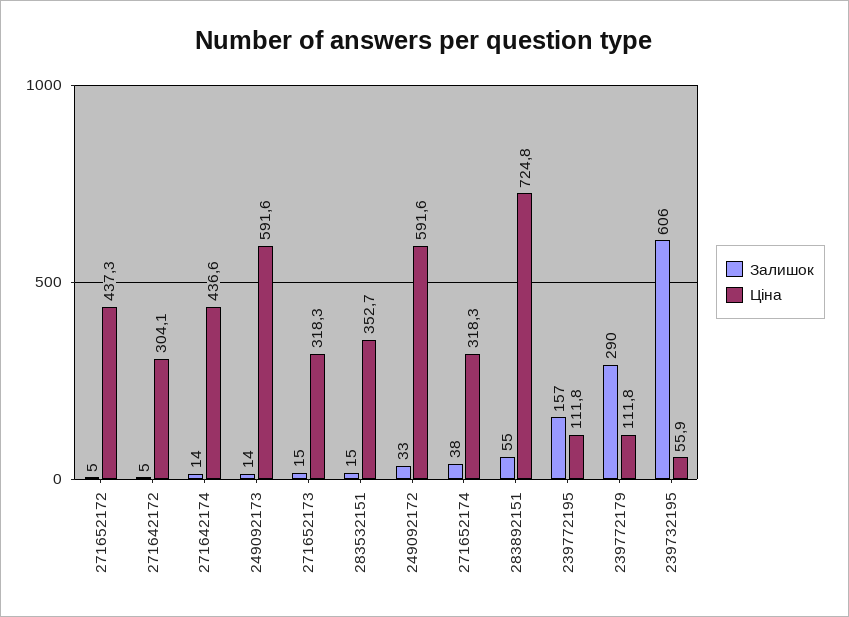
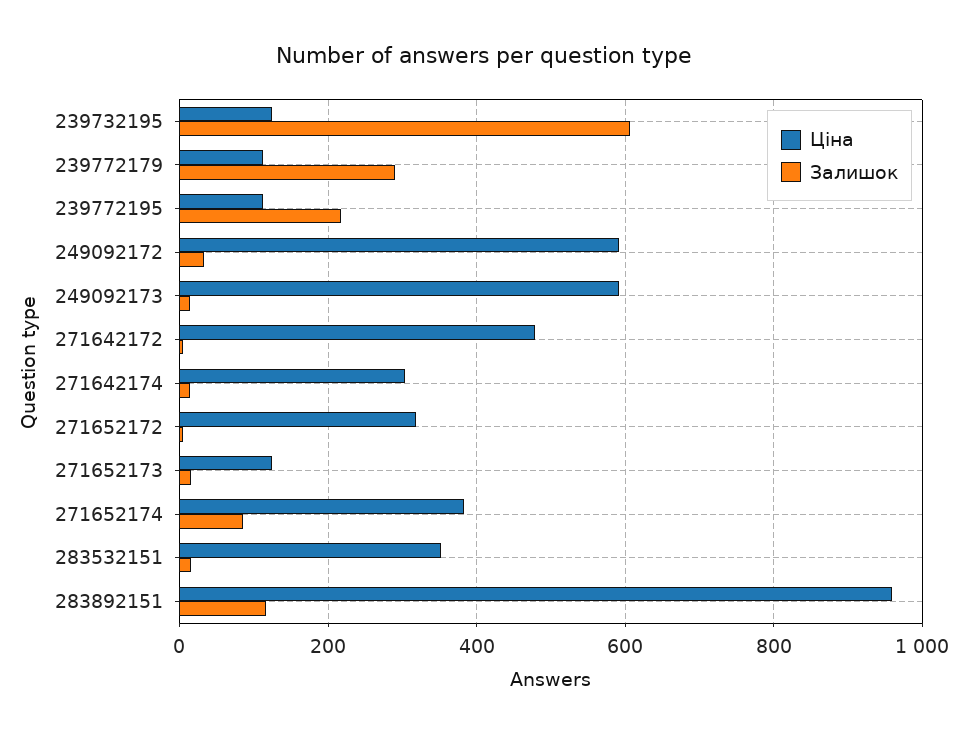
Ціна, 271652172: 437.3 -> 320
Ціна, 271642172: 304.1 -> 480
Ціна, 271642174: 436.6 -> 300
Ціна, 271652173: 318.3 -> 120
Залишок, 271652174: 38 -> 80
Ціна, 271652174: 318.3 -> 380
Залишок, 283892151: 55 -> 120
Ціна, 283892151: 724.8 -> 960
Залишок, 239772195: 157 -> 220
Ціна, 239732195: 55.9 -> 120

